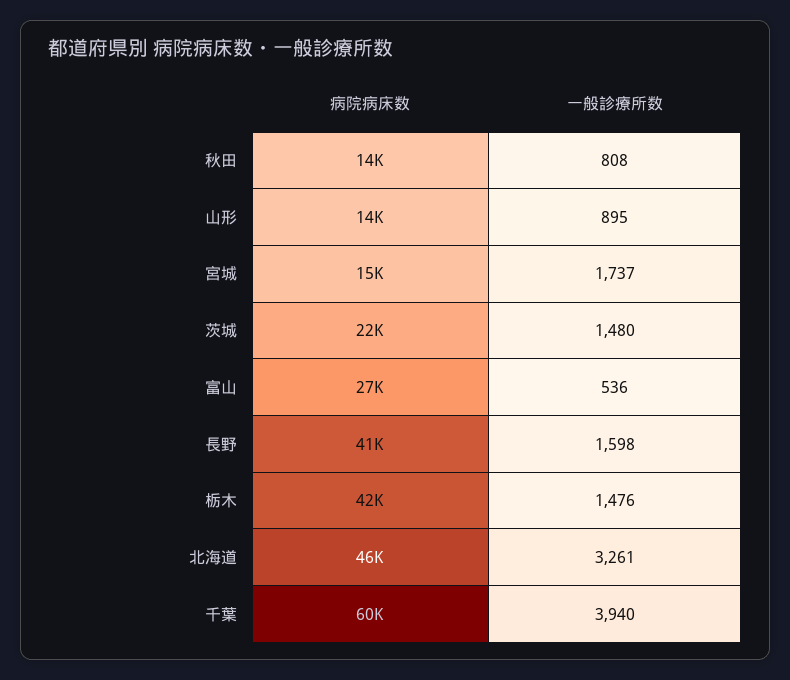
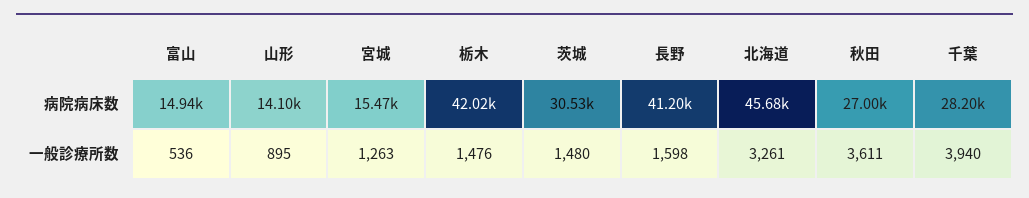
病院病床数, 秋田: 14000 -> 27000
一般診療所数, 秋田: 808 -> 3611
一般診療所数, 宮城: 1737 -> 1263
病院病床数, 茨城: 22000 -> 30530
病院病床数, 富山: 27000 -> 14940
病院病床数, 千葉: 60000 -> 28200

